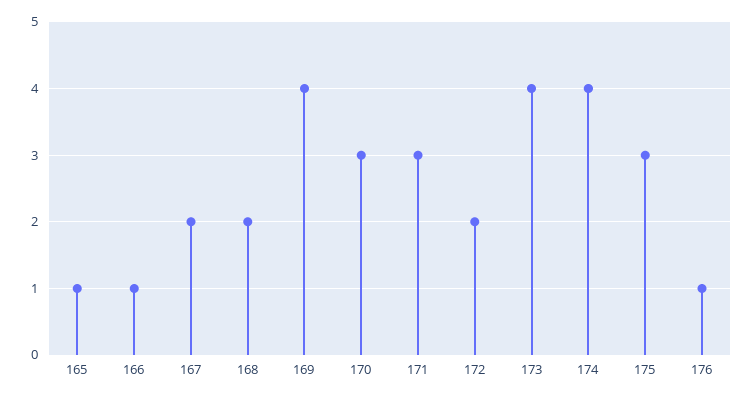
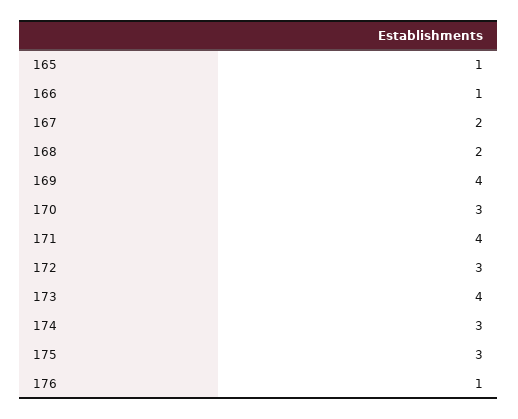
171: 3 -> 4
172: 2 -> 3
174: 4 -> 3

